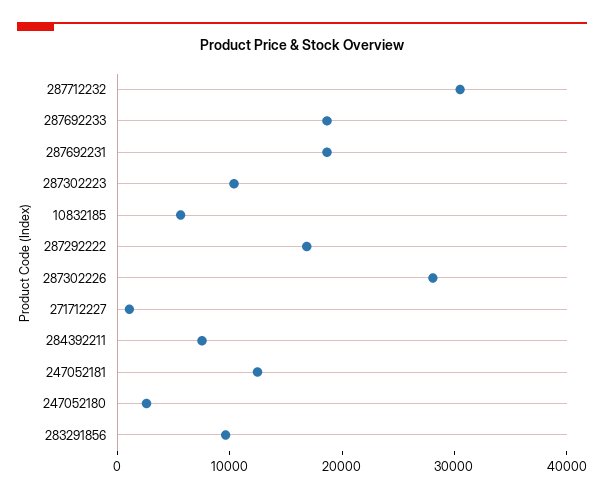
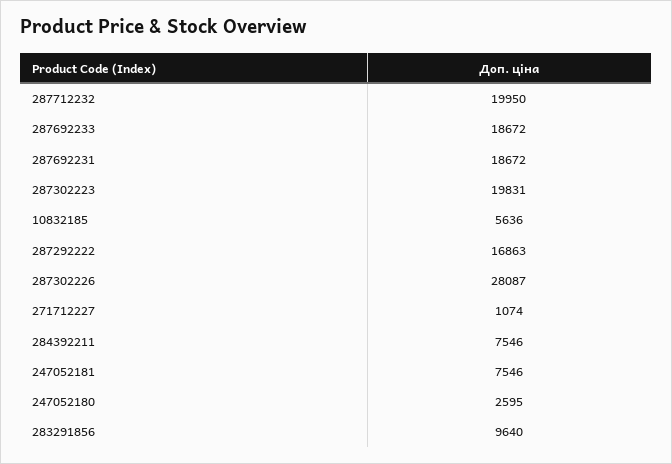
287712232: 30000 -> 19950
287302223: 10000 -> 19831
247052181: 12000 -> 7546

